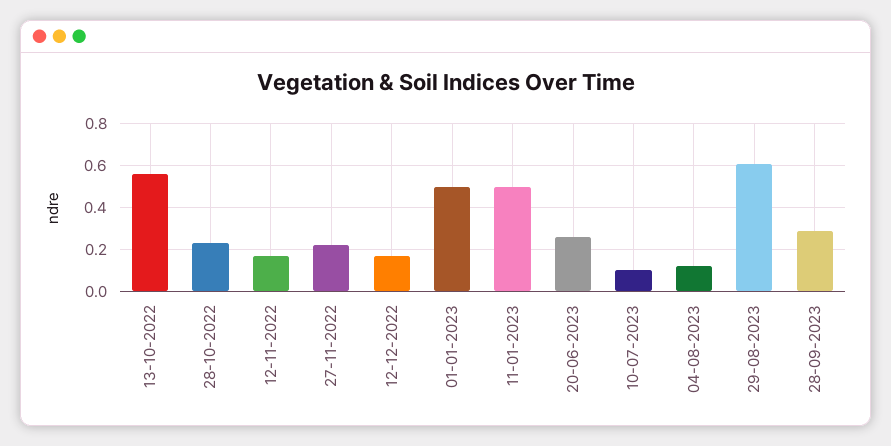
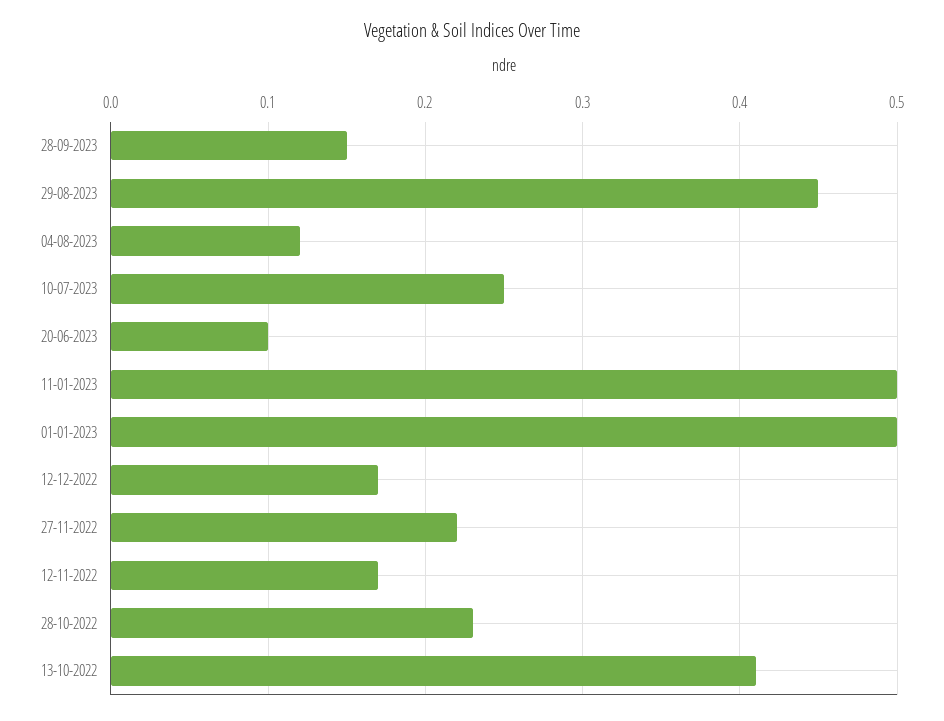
13-10-2022: 0.55 -> 0.41
20-06-2023: 0.25 -> 0.1
10-07-2023: 0.1 -> 0.25
29-08-2023: 0.6 -> 0.45
28-09-2023: 0.3 -> 0.15

